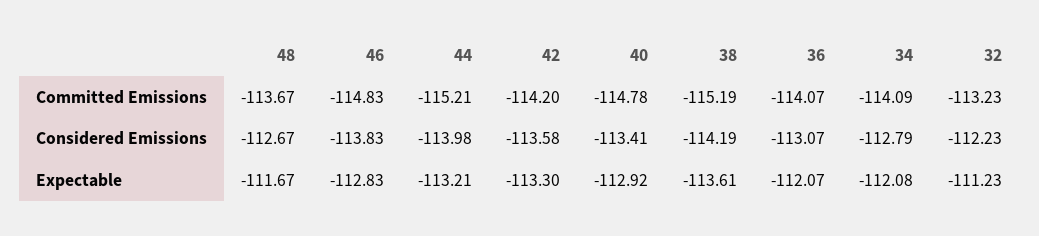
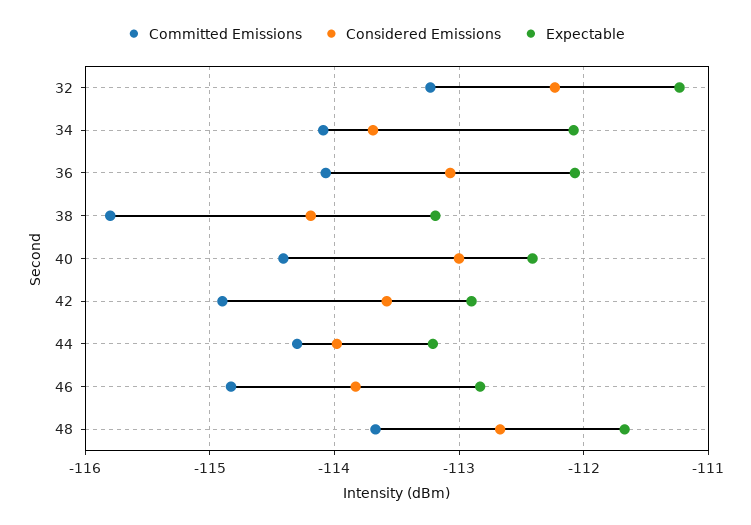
Committed Emissions, 44: -115.21 -> -114.3
Committed Emissions, 42: -114.2 -> -114.9
Committed Emissions, 40: -114.78 -> -114.4
Committed Emissions, 38: -115.19 -> -115.8
Considered Emissions, 40: -113.41 -> -113
Considered Emissions, 34: -112.79 -> -113.7
Expectable, 42: -113.3 -> -112.9
Expectable, 40: -112.92 -> -112.4
Expectable, 38: -113.61 -> -113.2

